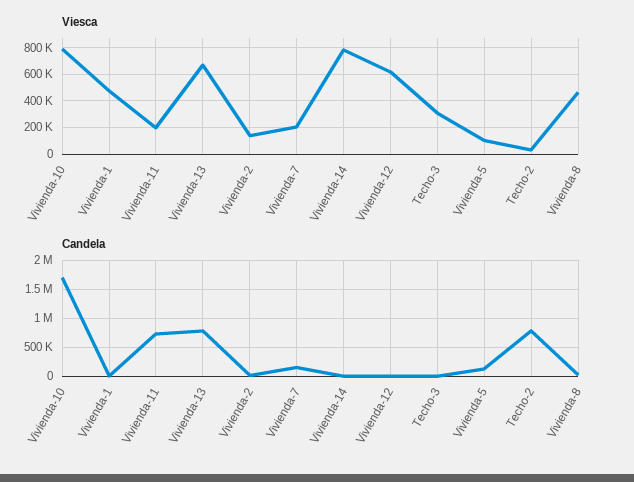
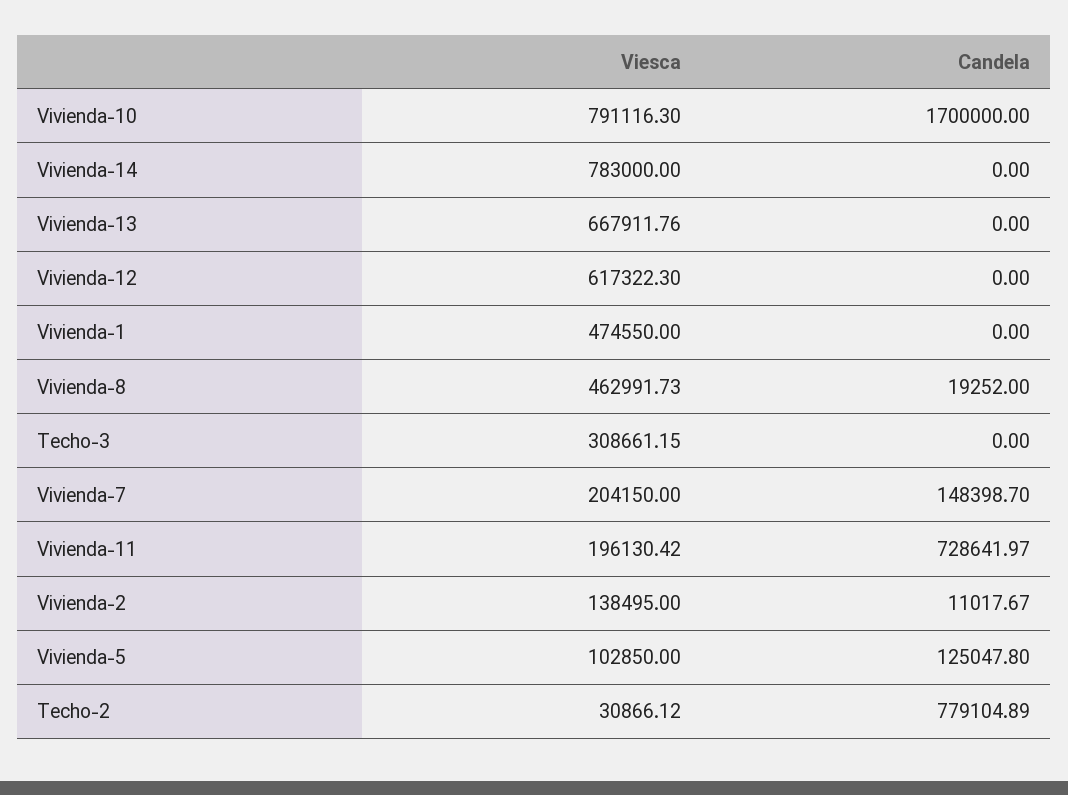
Candela, Vivienda-13: 750000 -> 0

